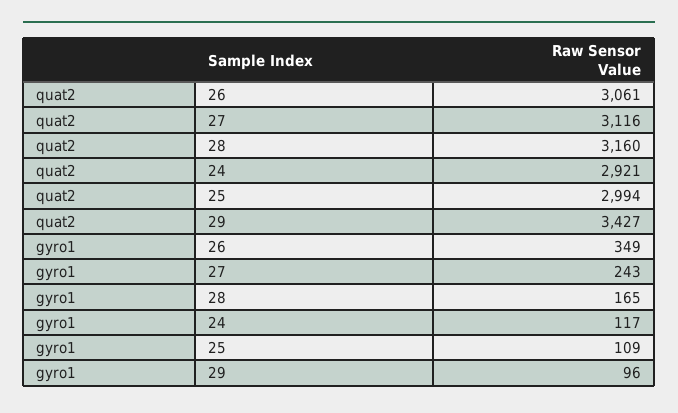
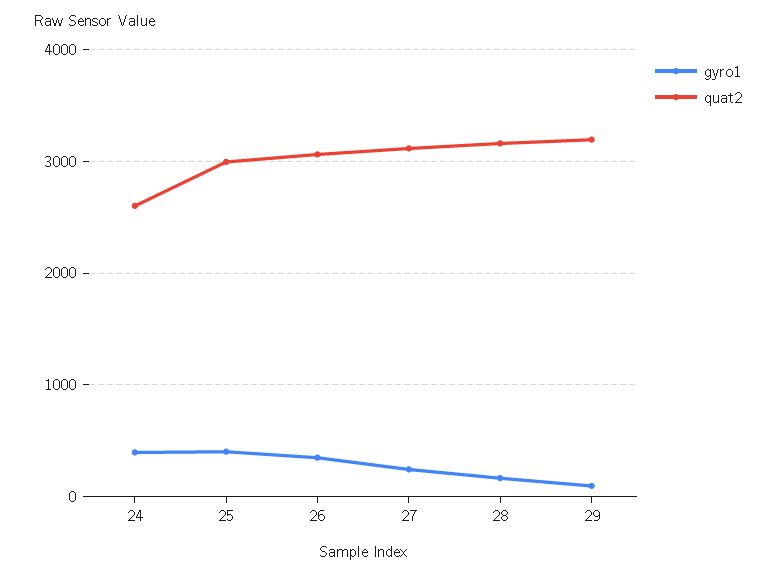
quat2, 24: 2921 -> 2600
quat2, 29: 3427 -> 3200
gyro1, 24: 117 -> 400
gyro1, 25: 109 -> 400

